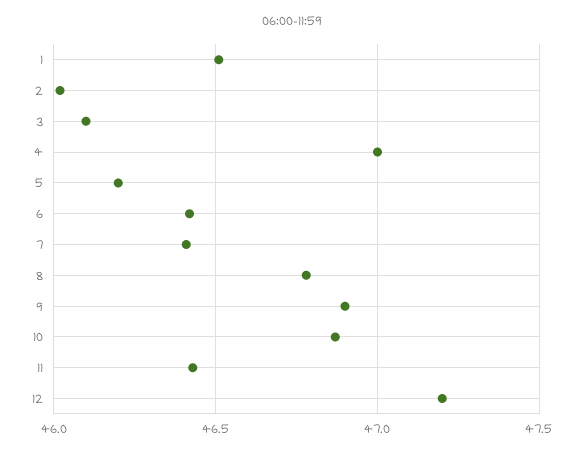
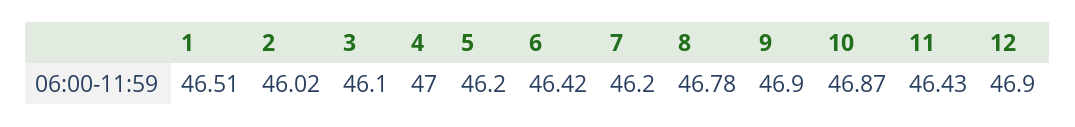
7: 46.4 -> 46.2
12: 47.2 -> 46.9

